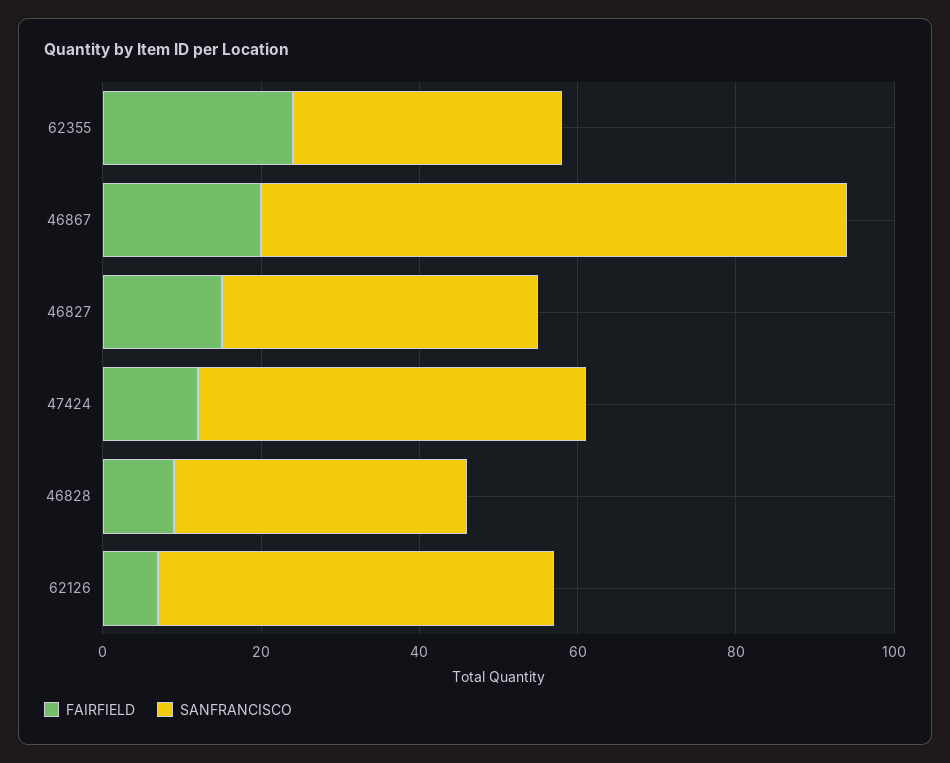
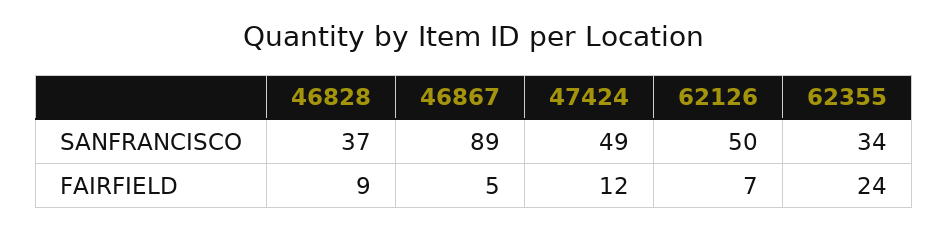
FAIRFIELD, 46867: 20 -> 5
SANFRANCISCO, 46867: 75 -> 89
FAIRFIELD, 46827: 15 -> none
SANFRANCISCO, 46827: 40 -> none

